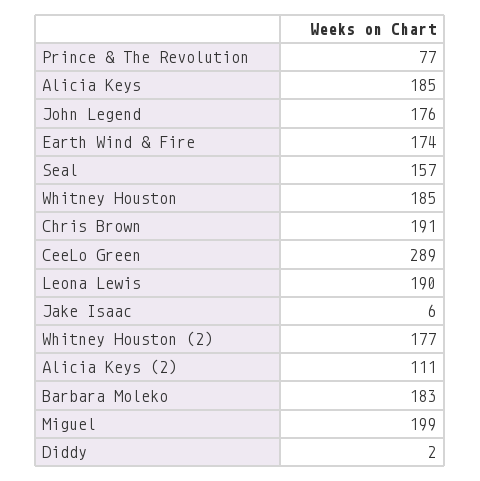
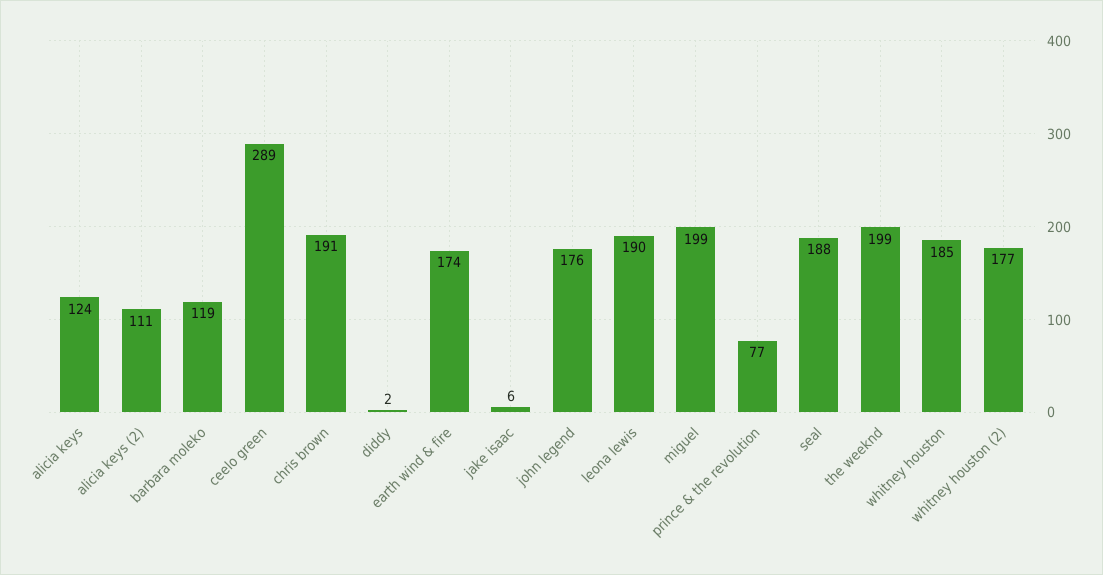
Alicia Keys: 185 -> 124
Seal: 157 -> 188
Barbara Moleko: 183 -> 119
the weeknd: none -> 199

